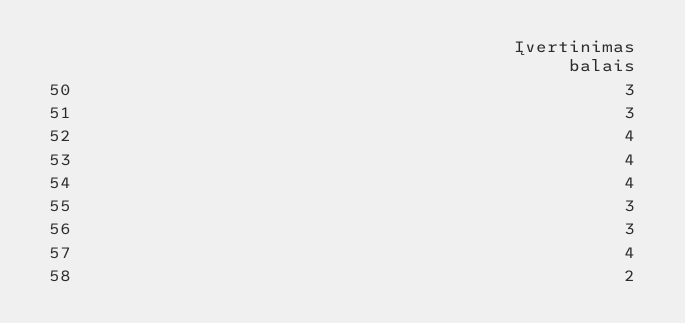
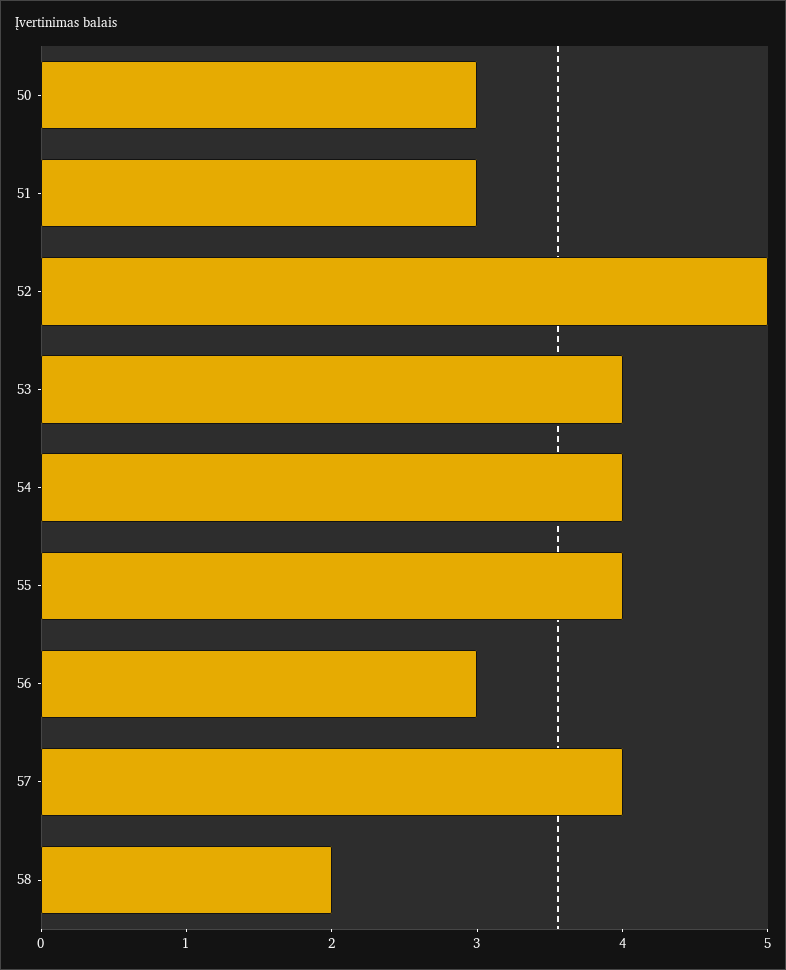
52: 4 -> 5
55: 3 -> 4

